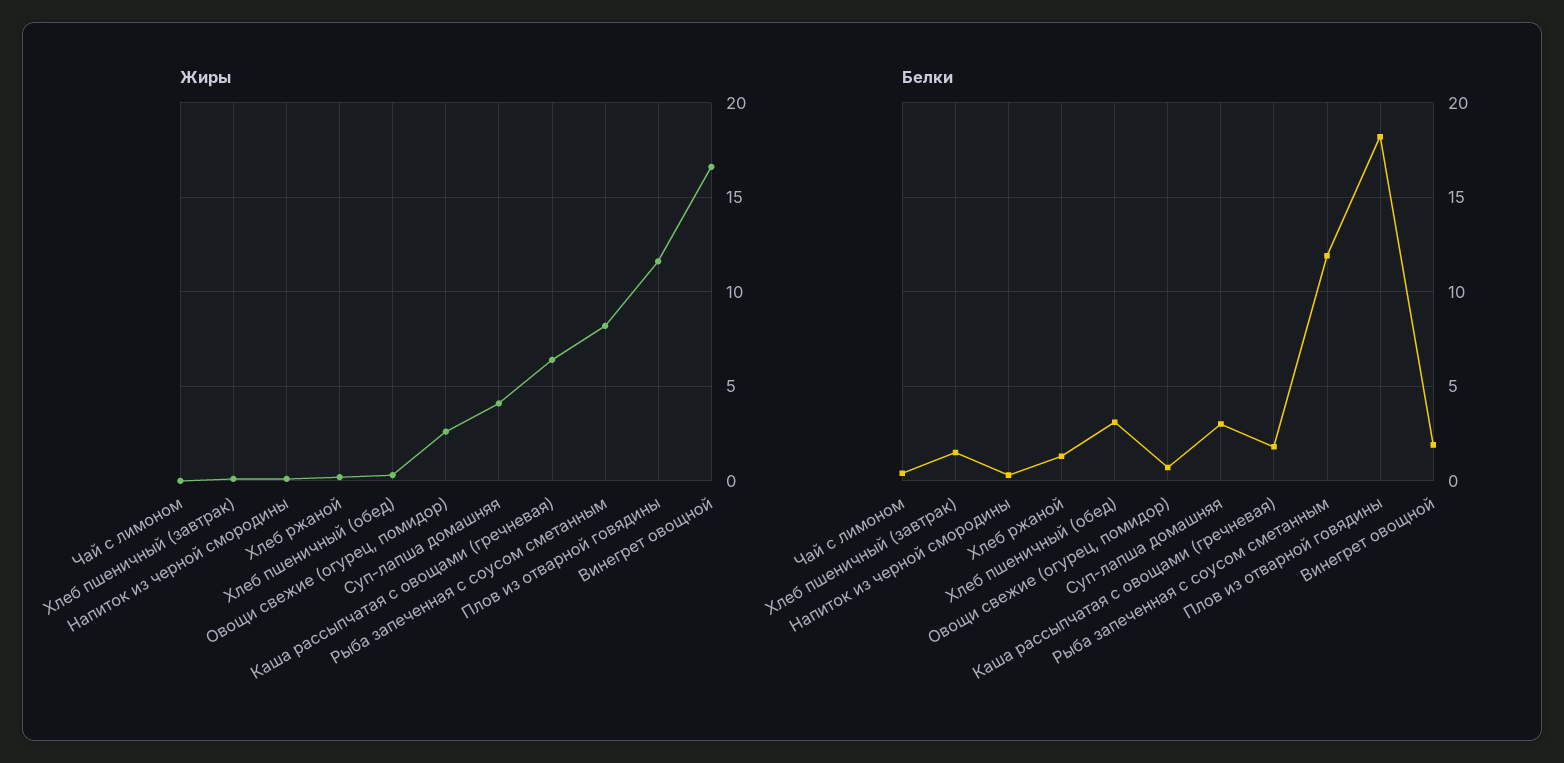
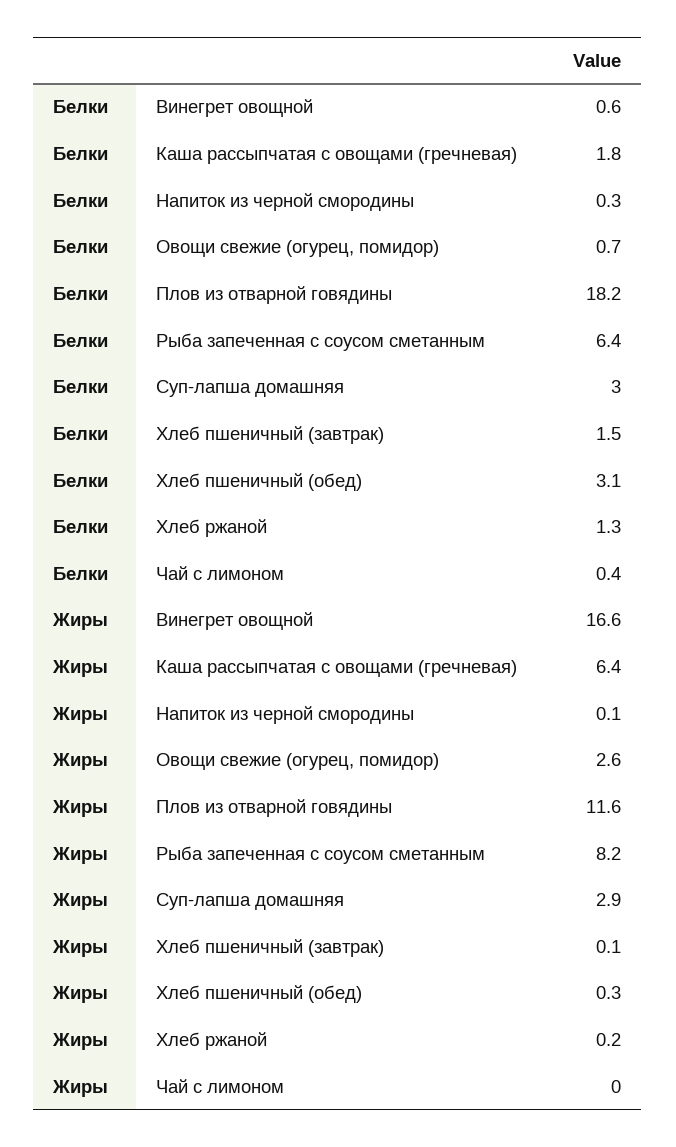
Жиры, Суп-лапша домашняя: 4 -> 2.9
Белки, Рыба запеченная с соусом сметанным: 12 -> 6.4
Белки, Винегрет овощной: 2 -> 0.6

